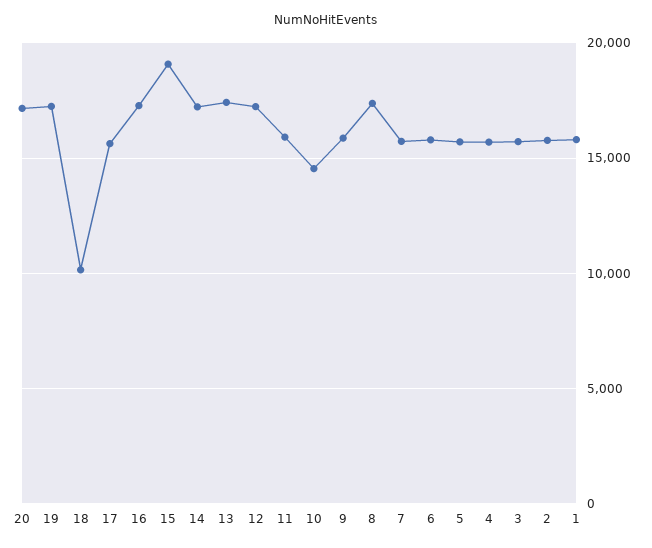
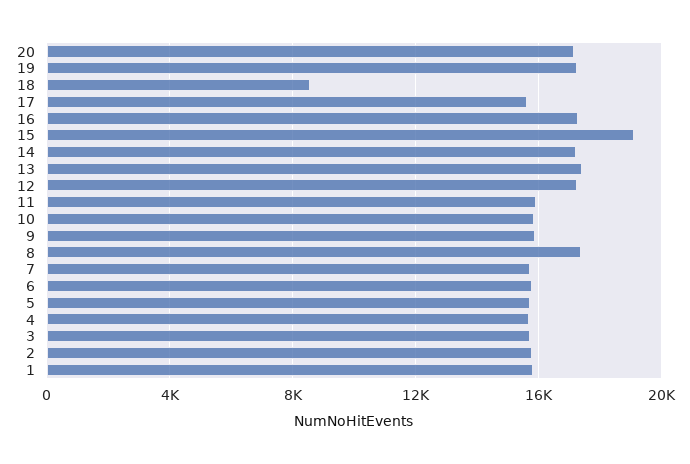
18: 10000 -> 8500
10: 14500 -> 16000

